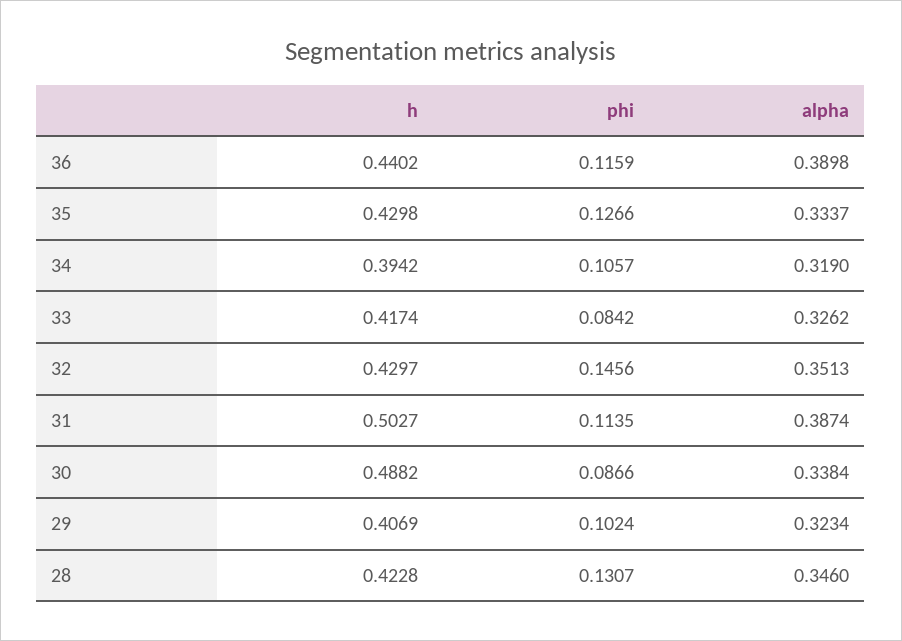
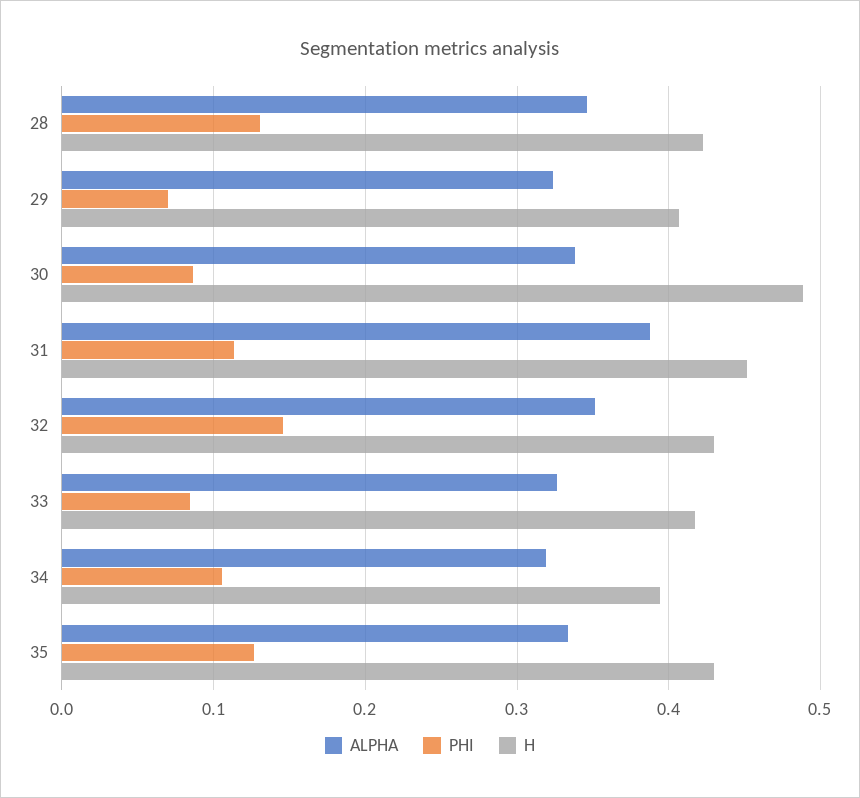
h, 36: 0.4402 -> none
phi, 36: 0.1159 -> none
alpha, 36: 0.3898 -> none
h, 31: 0.5027 -> 0.45
phi, 29: 0.1024 -> 0.07

